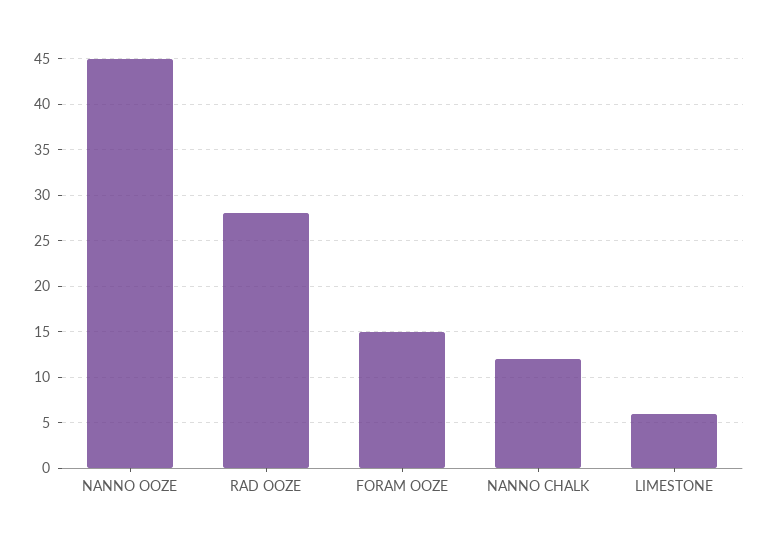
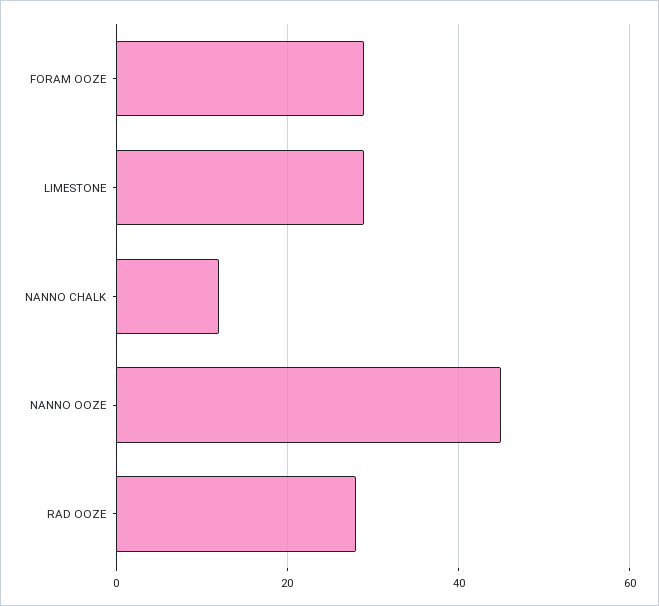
FORAM OOZE: 15 -> 30
LIMESTONE: 6 -> 30

